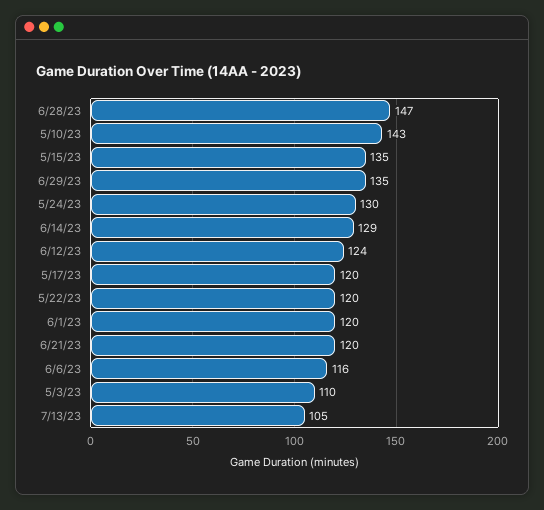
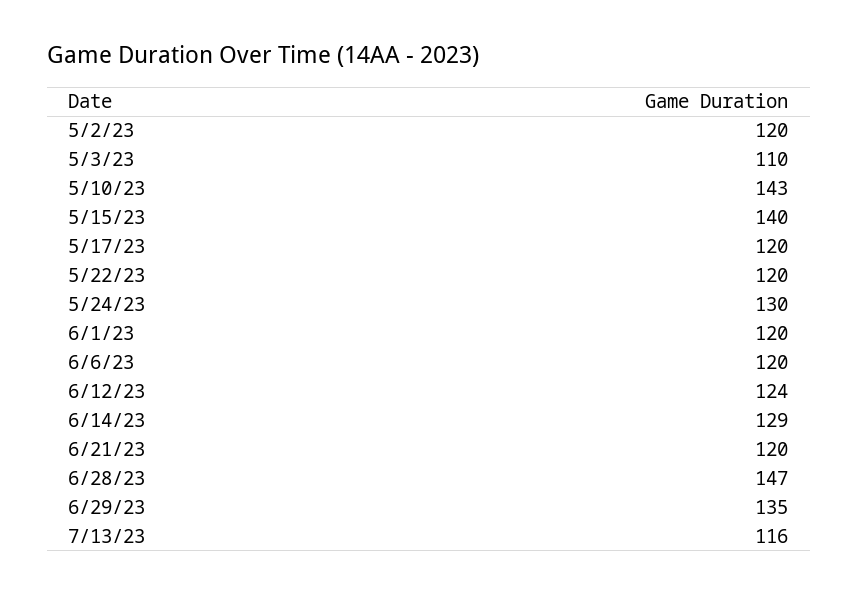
5/15/23: 135 -> 140
6/6/23: 116 -> 120
7/13/23: 105 -> 116
5/2/23: none -> 120

